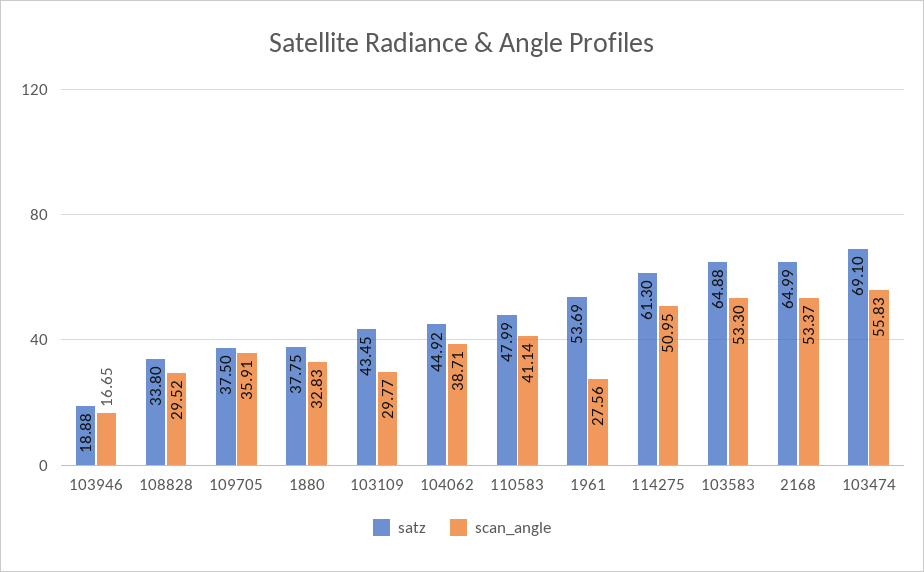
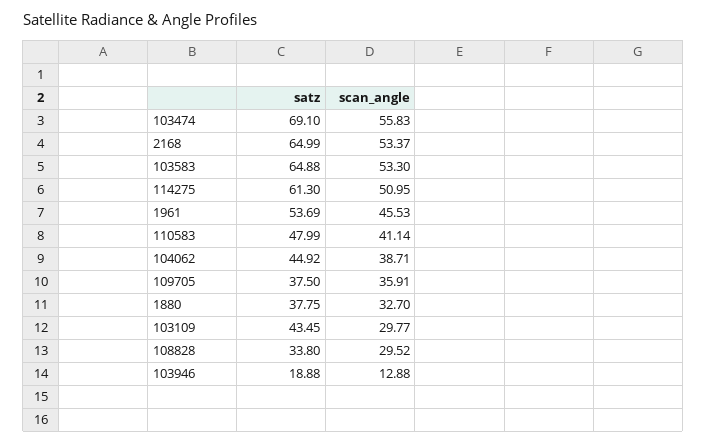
scan_angle, 103946: 16.65 -> 12.88
scan_angle, 1880: 32.83 -> 32.7
scan_angle, 1961: 27.56 -> 45.53

